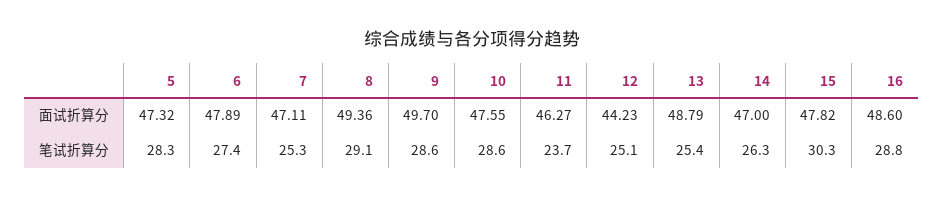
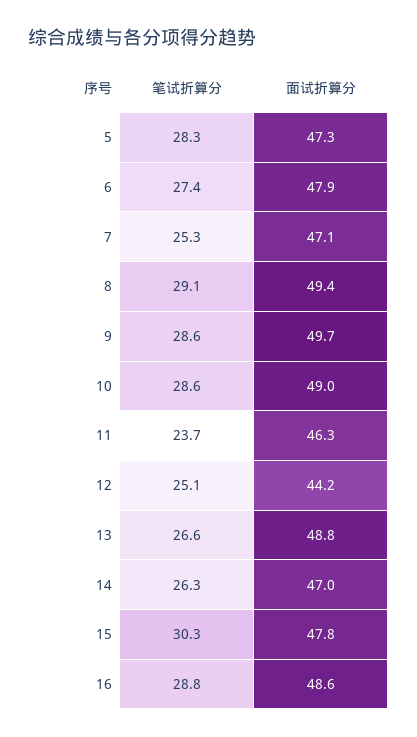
10, 面试折算分: 47.55 -> 49
13, 笔试折算分: 25.4 -> 26.6

